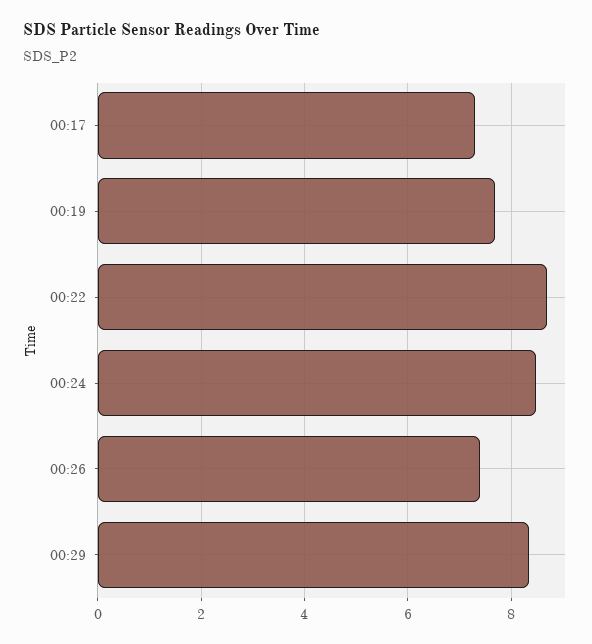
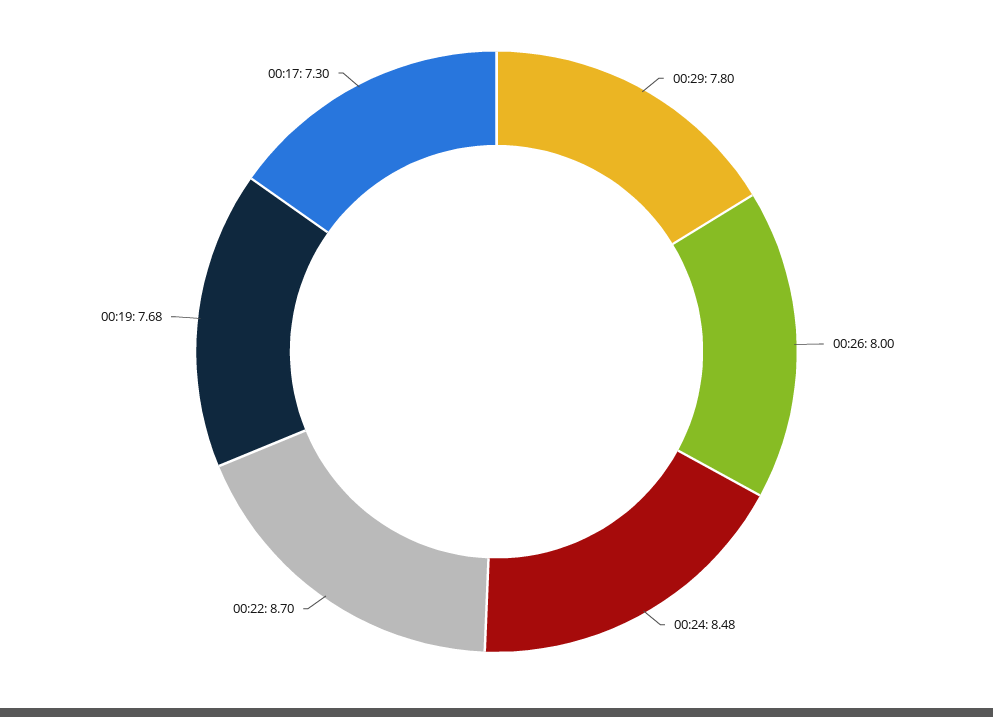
00:26: 7.4 -> 8
00:29: 8.4 -> 7.8

